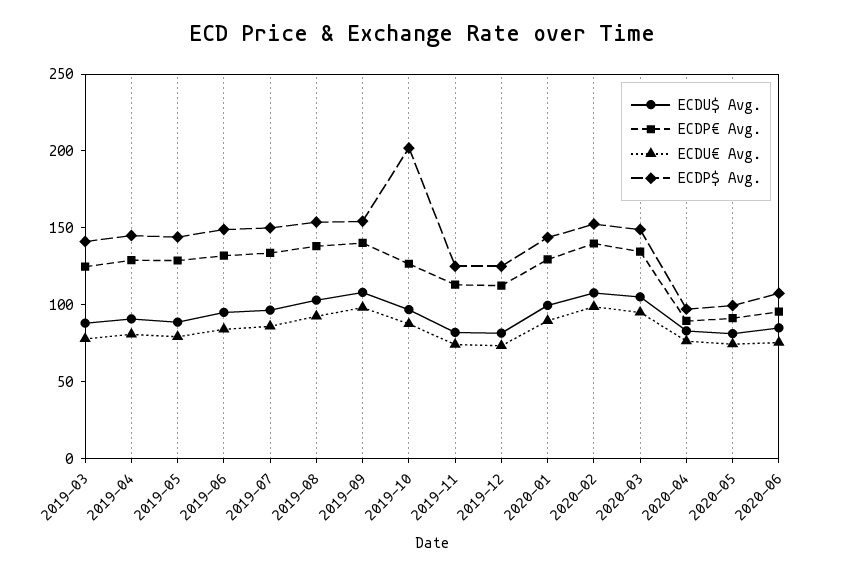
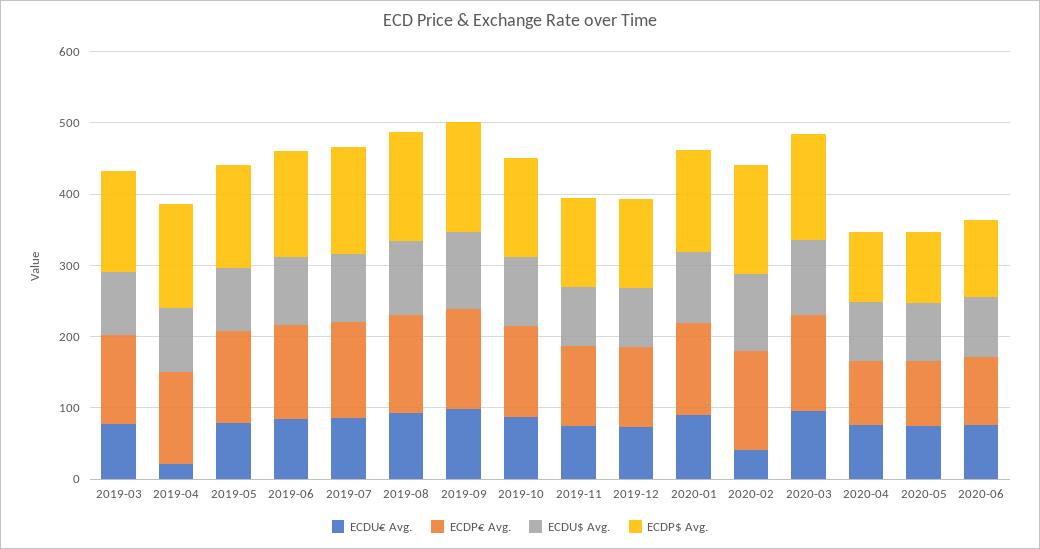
ECDU€ Avg., 2019-04: 80 -> 20
ECDP$ Avg., 2019-10: 200 -> 140
ECDU€ Avg., 2020-02: 100 -> 40

